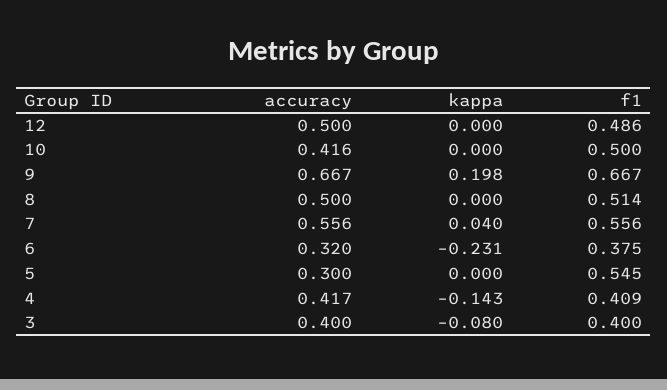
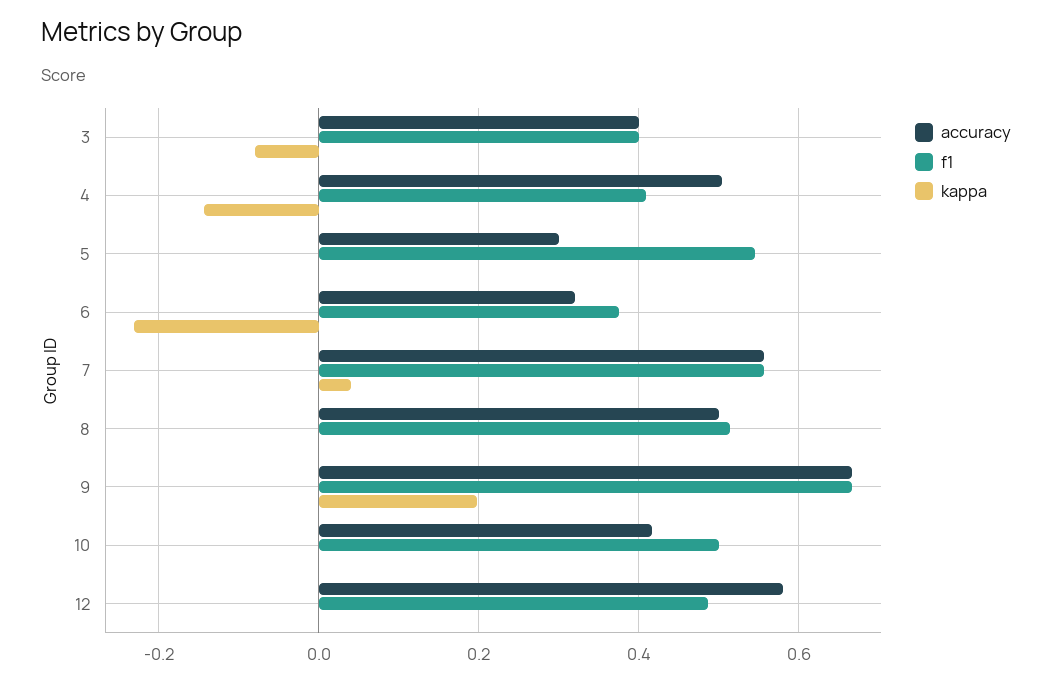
accuracy, 12: 0.5 -> 0.58
accuracy, 4: 0.417 -> 0.5

